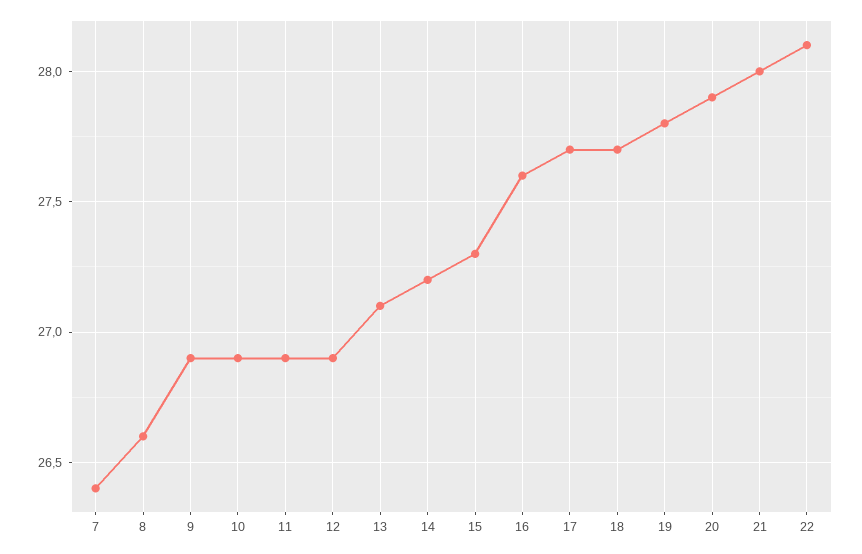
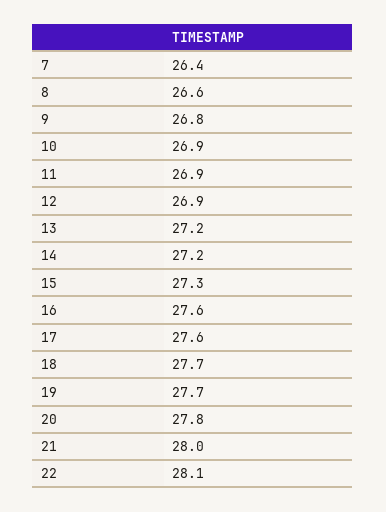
9: 26.9 -> 26.8
13: 27.1 -> 27.2
17: 27.7 -> 27.6
19: 27.8 -> 27.7
20: 27.9 -> 27.8

